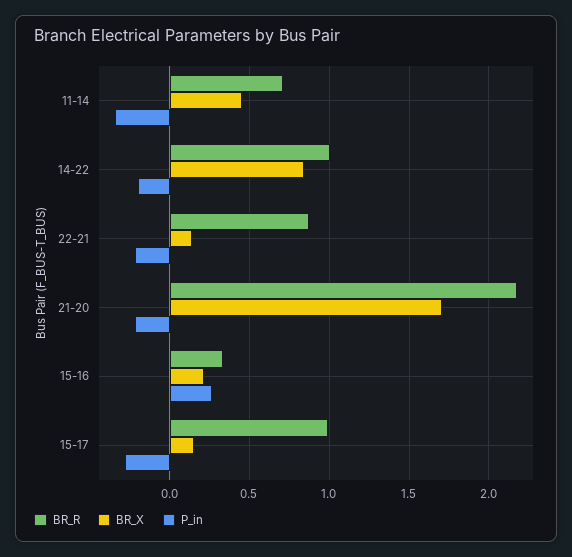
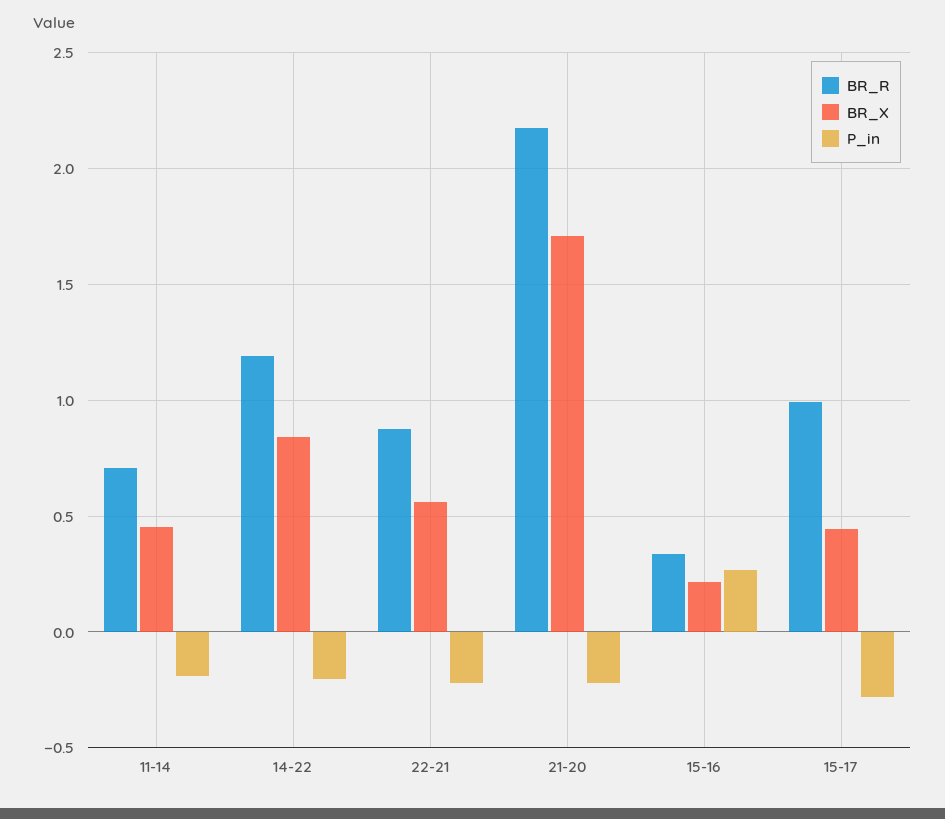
P_in, 11-14: -0.35 -> -0.2
BR_R, 14-22: 1 -> 1.2
BR_X, 22-21: 0.15 -> 0.55
BR_X, 15-17: 0.15 -> 0.45

